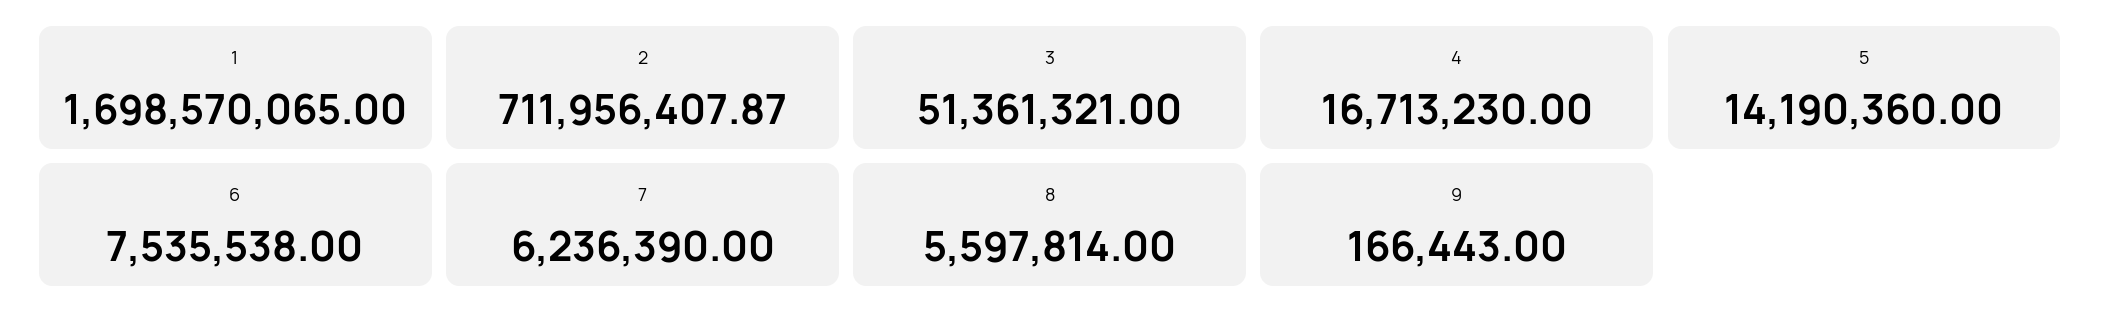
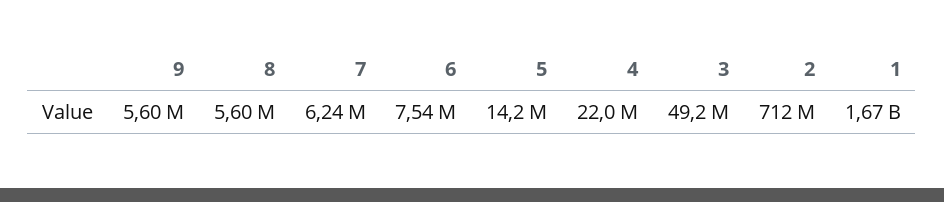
1: 1698570065 -> 1670000000
3: 51361321 -> 49200000
4: 16713230 -> 22000000
9: 166443 -> 5600000

